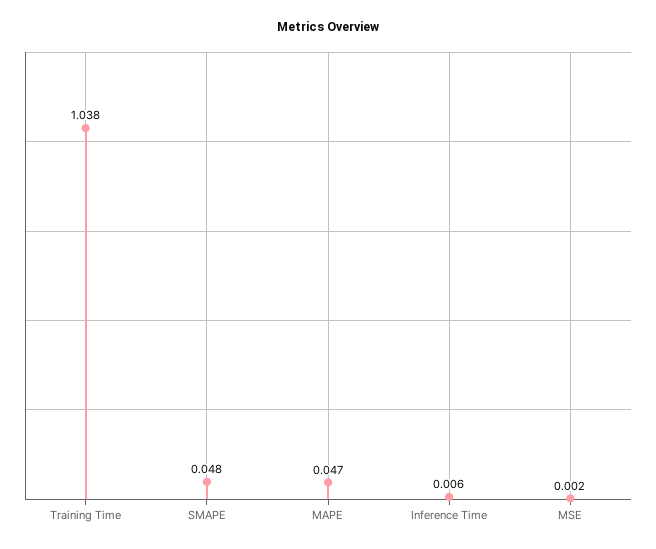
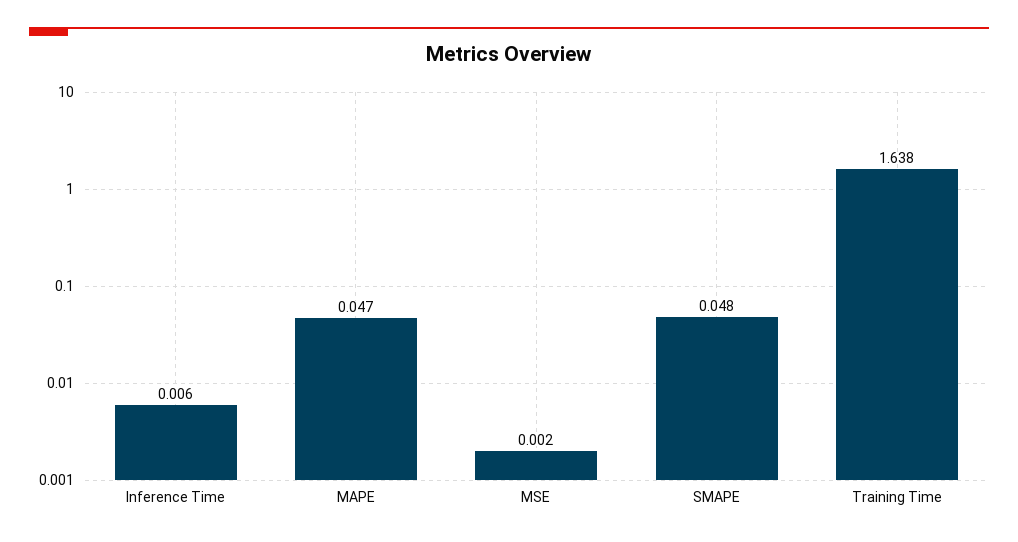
Training Time: 1.038 -> 1.638

